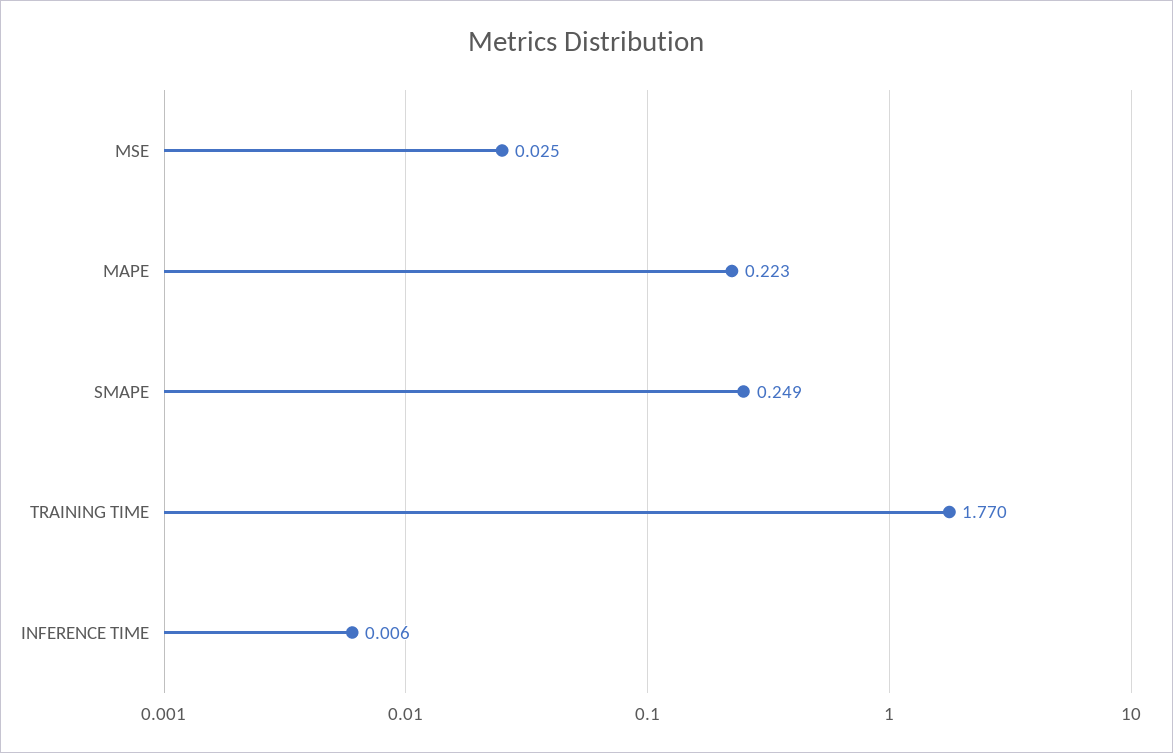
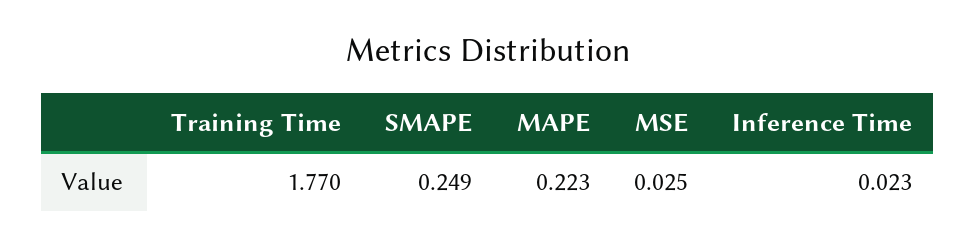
INFERENCE TIME: 0.006 -> 0.023

